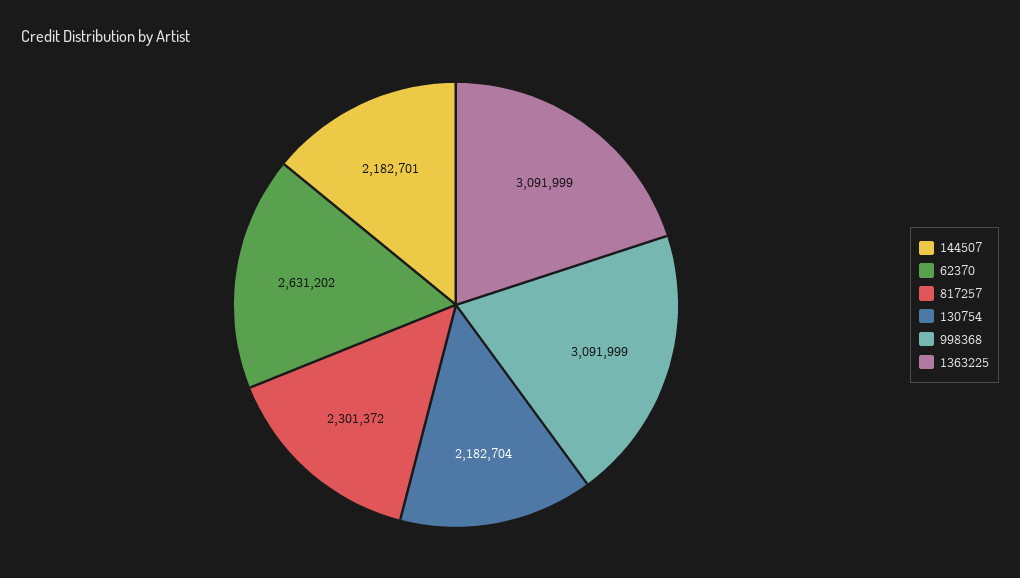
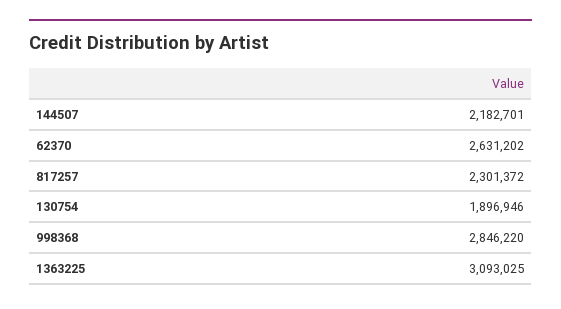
130754: 2182704 -> 1896946
998368: 3091999 -> 2846220
1363225: 3091999 -> 3093025

